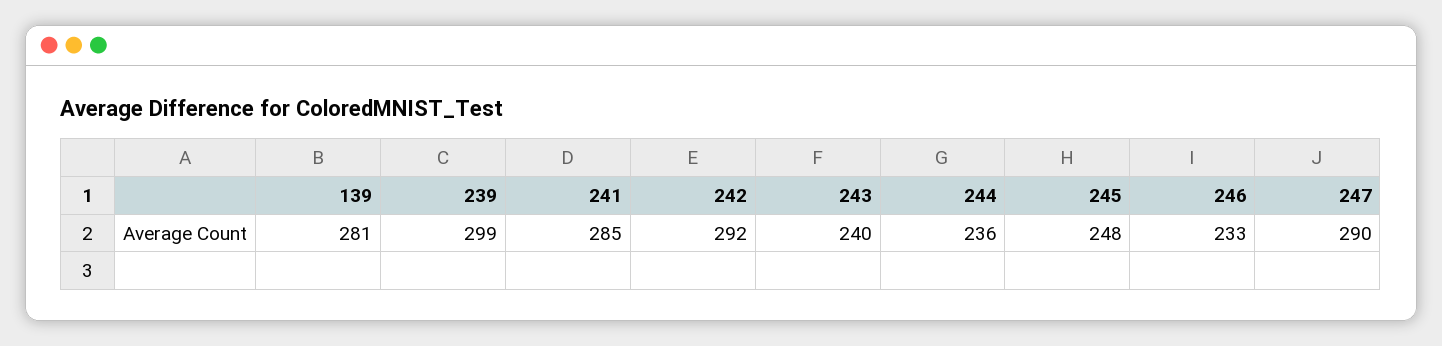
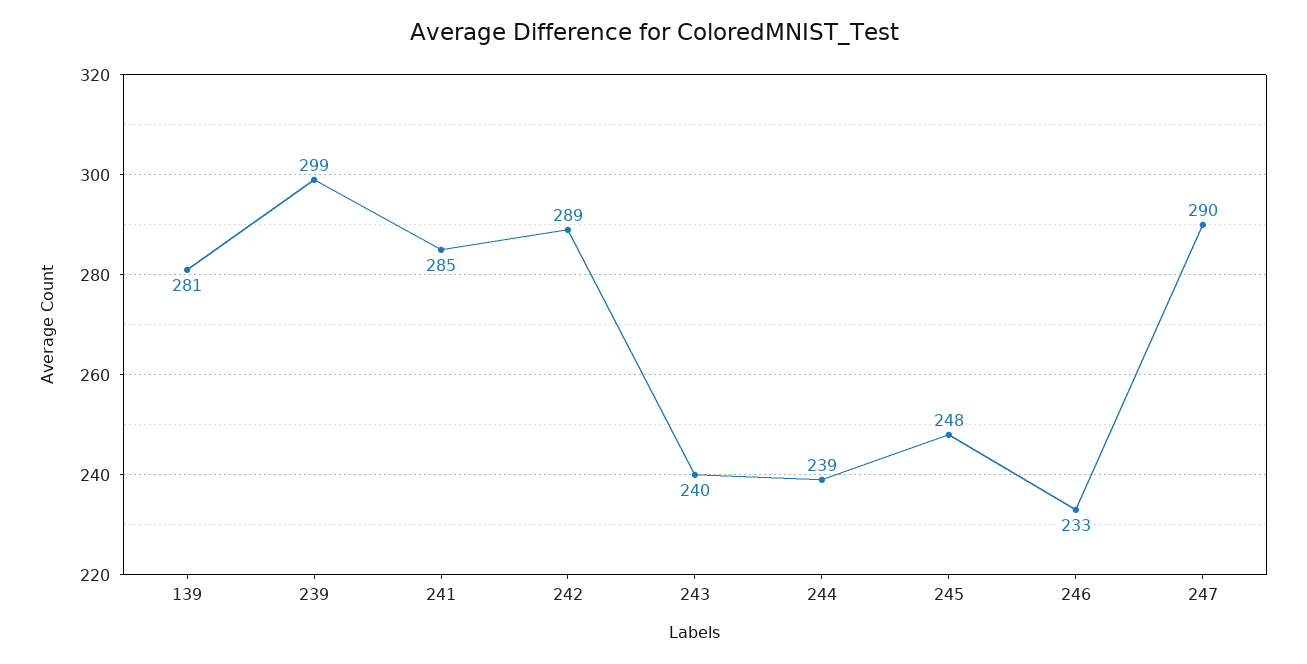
242: 292 -> 289
244: 236 -> 239

